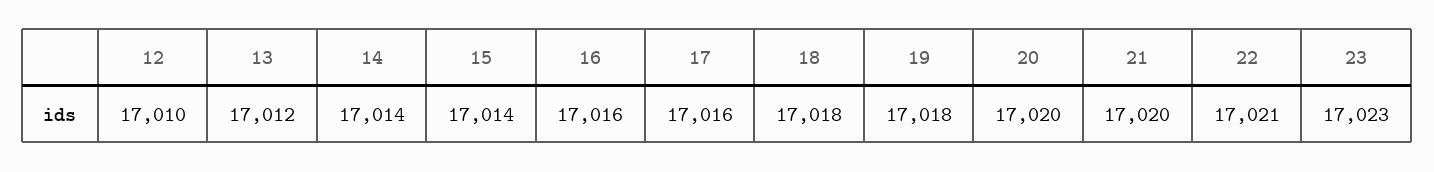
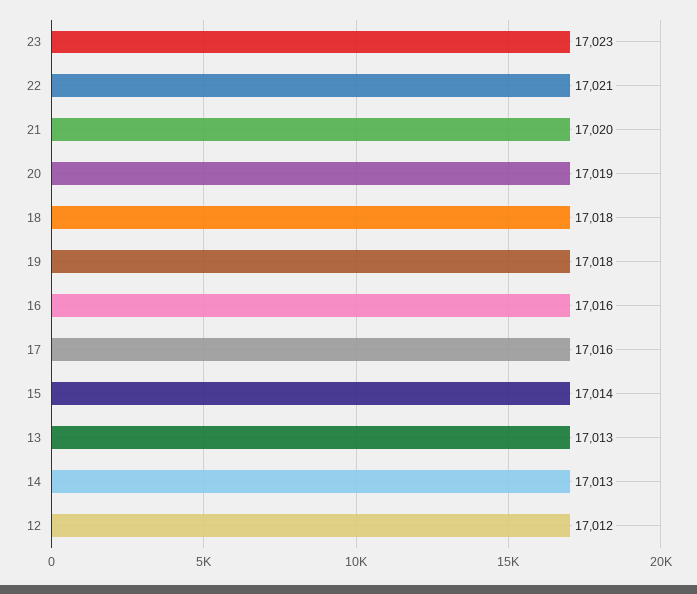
12: 17010 -> 17012
13: 17012 -> 17013
14: 17014 -> 17013
20: 17020 -> 17019

